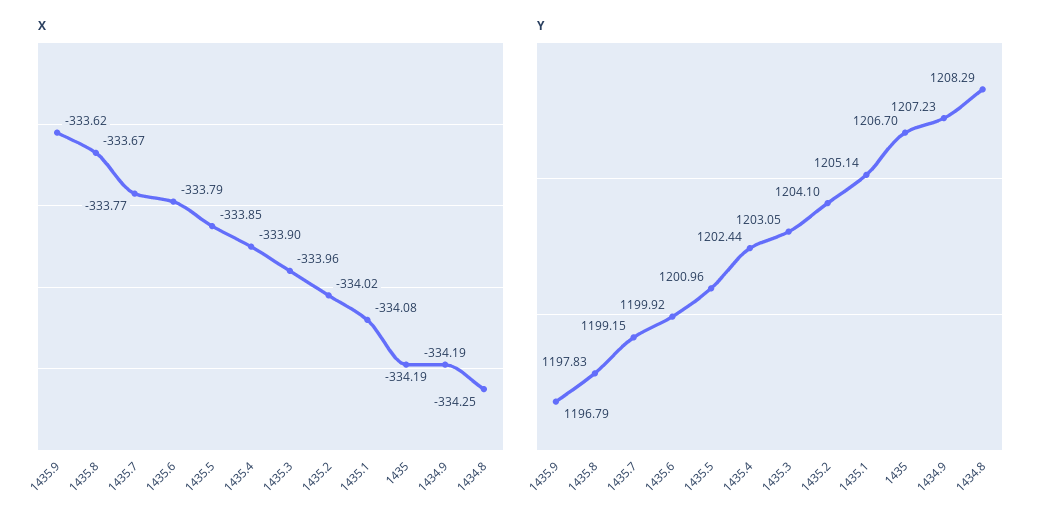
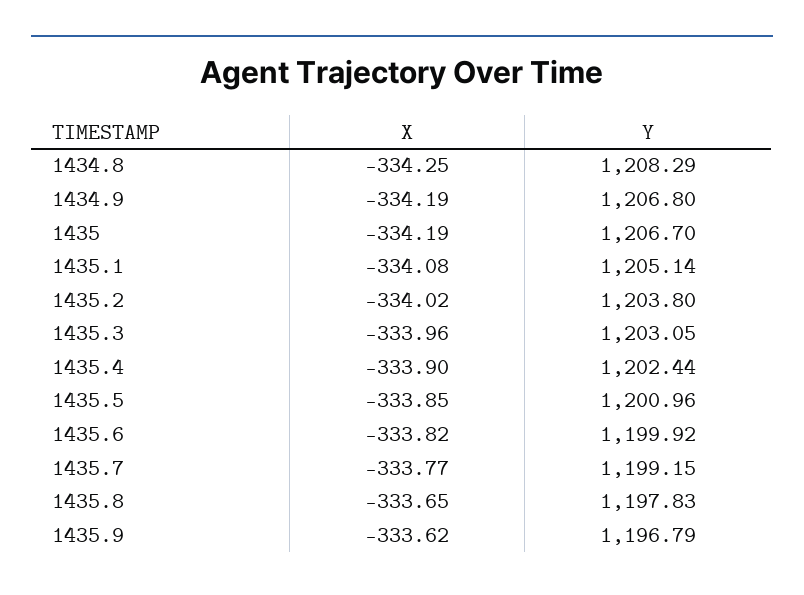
X, 1435.8: -333.67 -> -333.65
X, 1435.6: -333.79 -> -333.82
Y, 1435.2: 1204.1 -> 1203.8
Y, 1434.9: 1207.23 -> 1206.8

